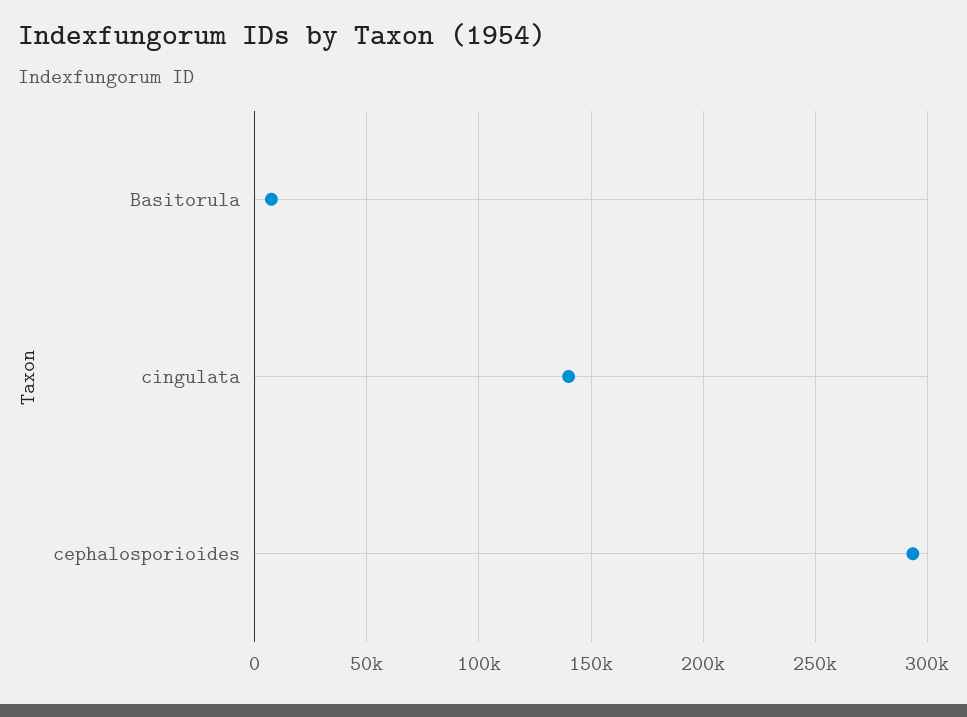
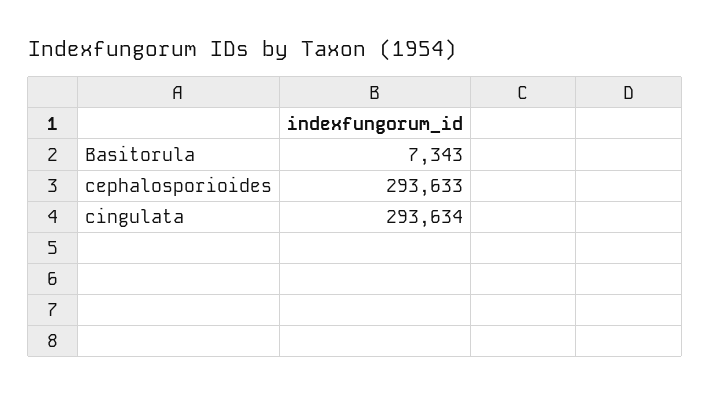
cingulata: 140000 -> 293634

